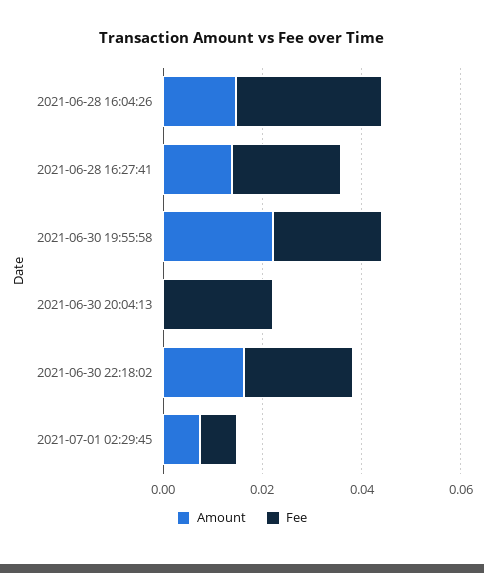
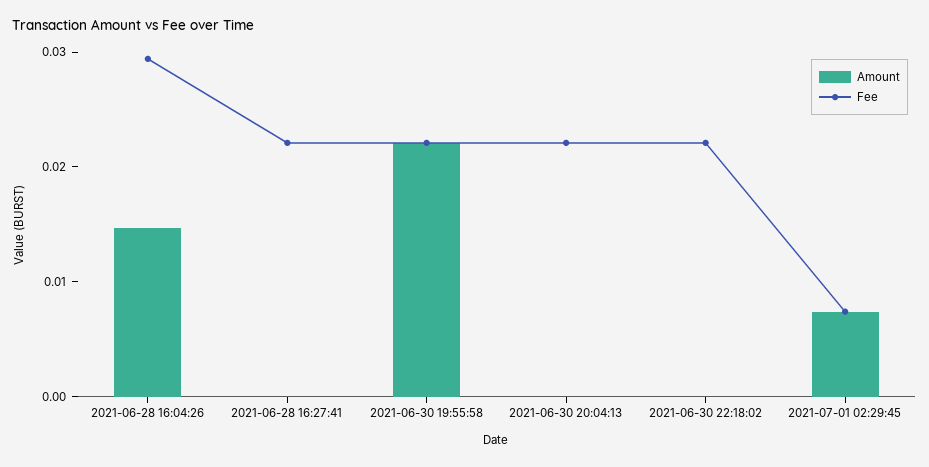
Amount, 2021-06-28 16:27:41: 0.015 -> 0
Amount, 2021-06-30 22:18:02: 0.015 -> 0

